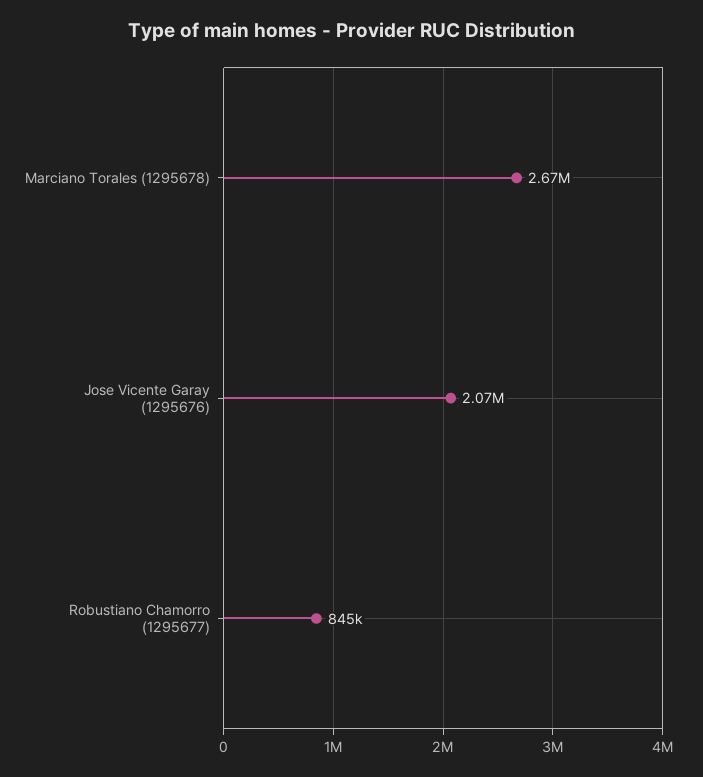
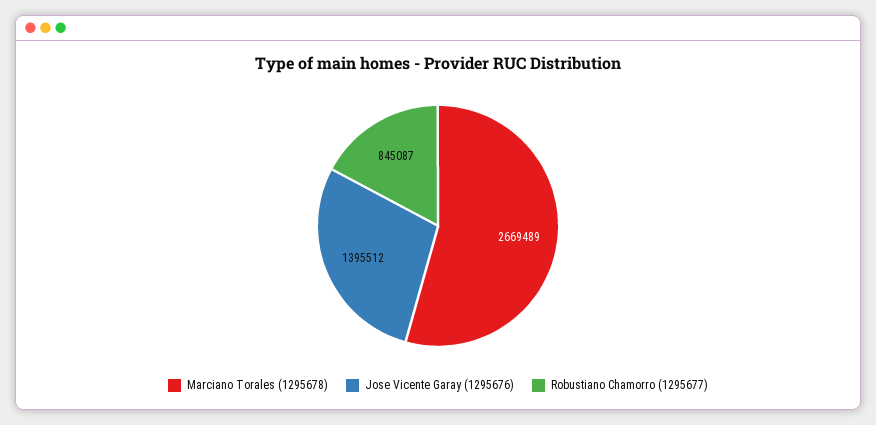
Jose Vicente Garay (1295676): 2070000 -> 1395512

